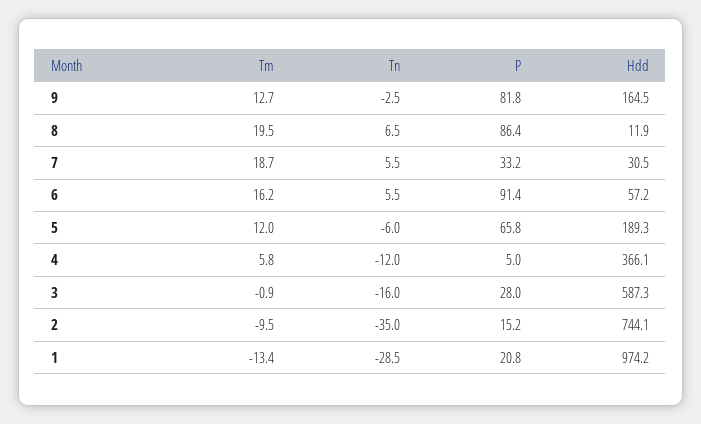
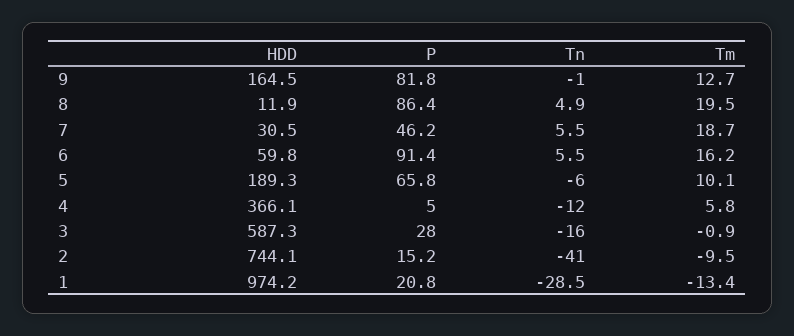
Tn, 9: -2.5 -> -1
Tn, 8: 6.5 -> 4.9
P, 7: 33.2 -> 46.2
Hdd, 6: 57.2 -> 59.8
Tm, 5: 12 -> 10.1
Tn, 2: -35 -> -41

